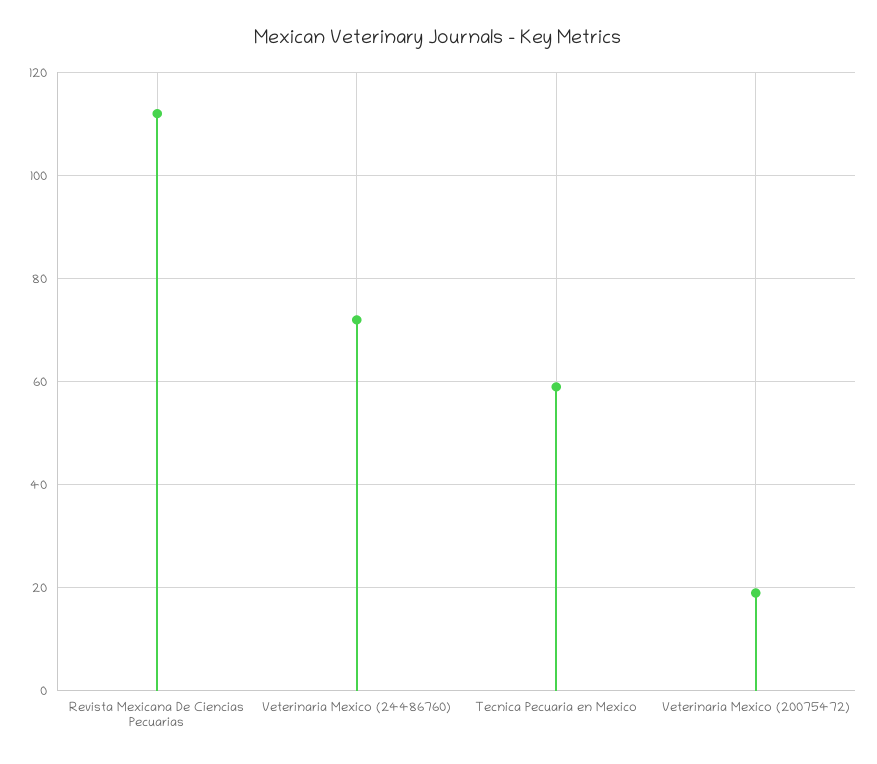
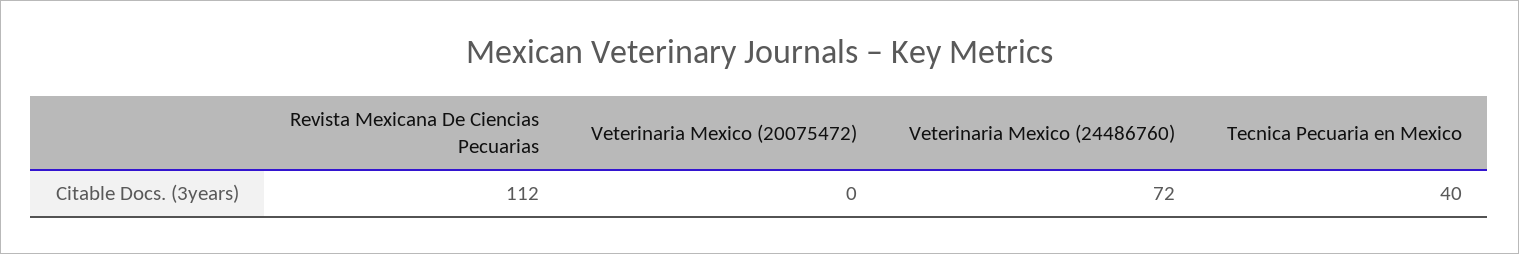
Tecnica Pecuaria en Mexico: 60 -> 40
Veterinaria Mexico (20075472): 20 -> 0

